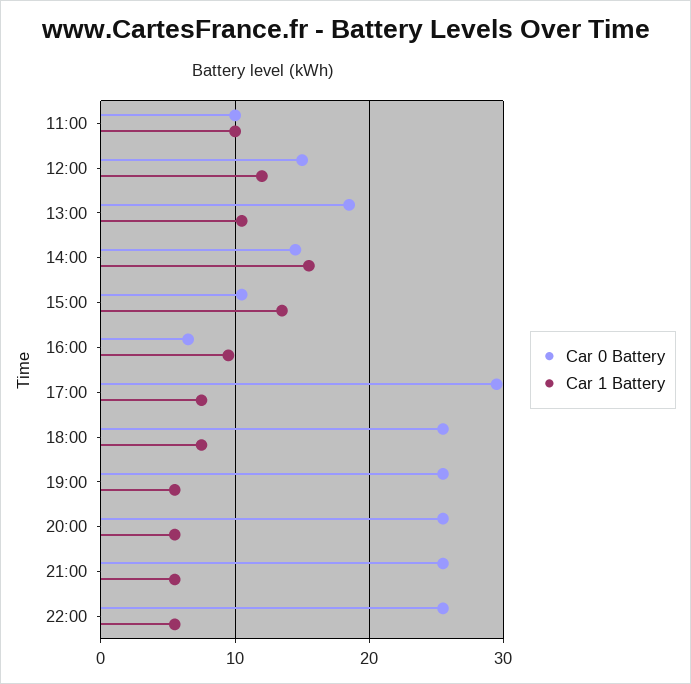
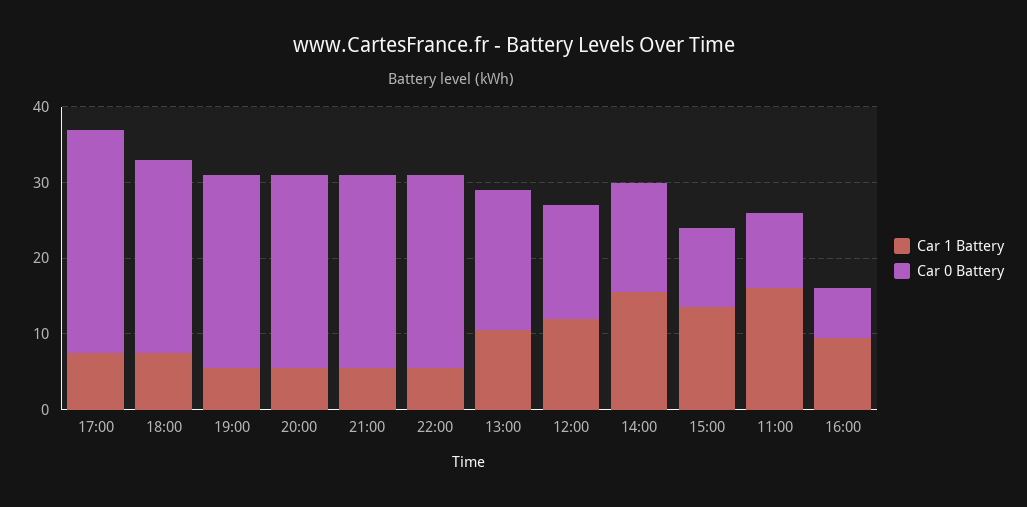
Car 1 Battery, 11:00: 10 -> 16

